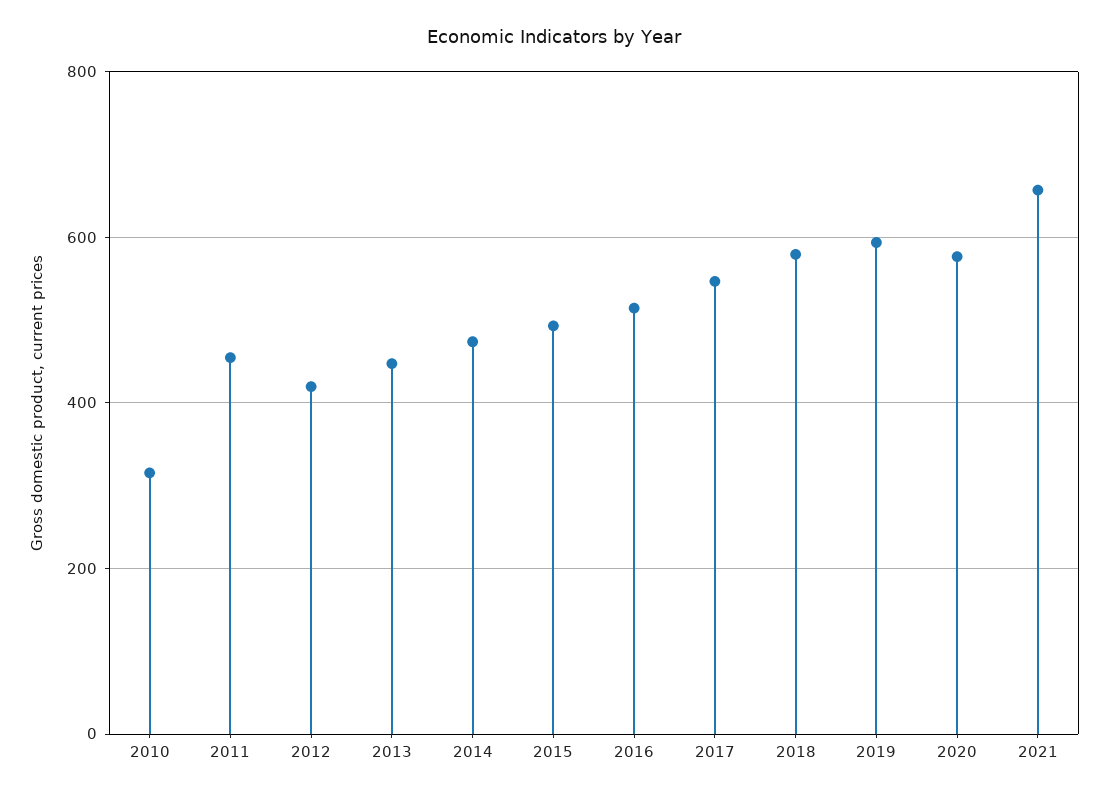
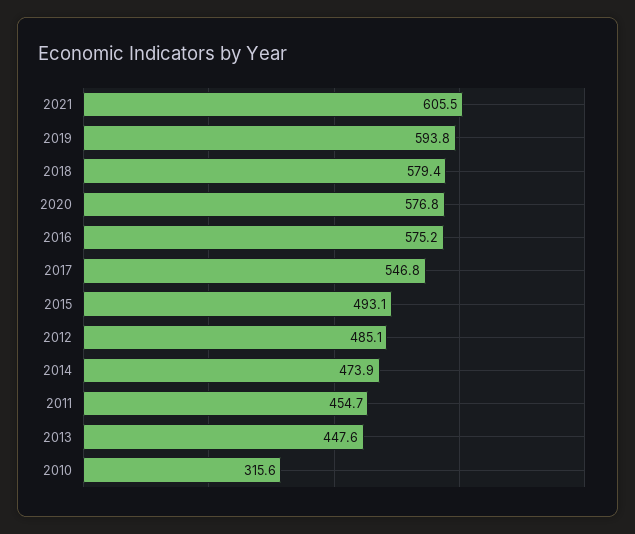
2012: 420 -> 485.1
2016: 520 -> 575.2
2021: 660 -> 605.5

